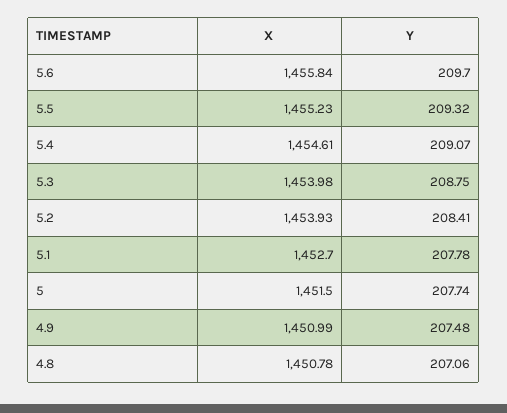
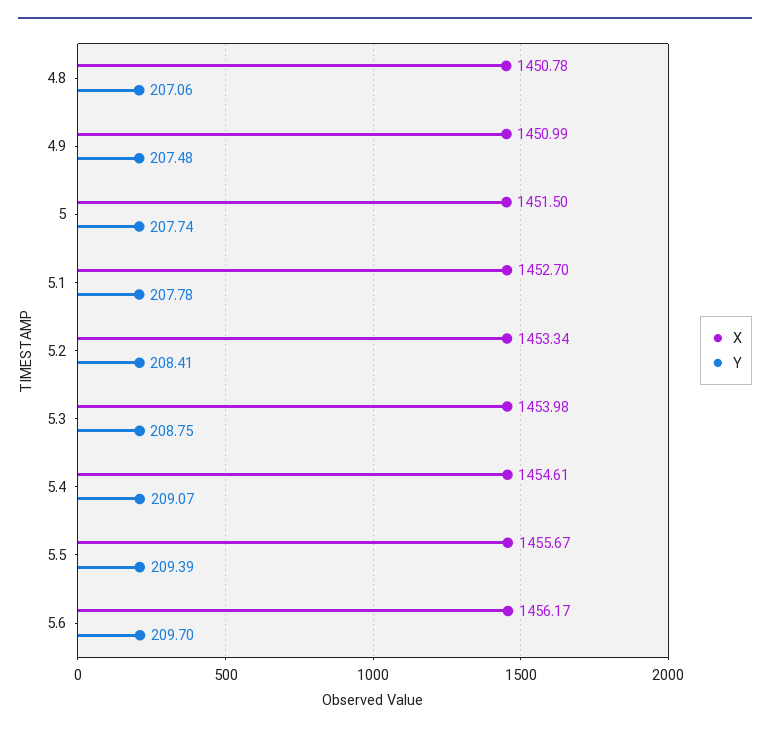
X, 5.6: 1455.84 -> 1456.17
X, 5.5: 1455.23 -> 1455.67
Y, 5.5: 209.32 -> 209.39
X, 5.2: 1453.93 -> 1453.34

